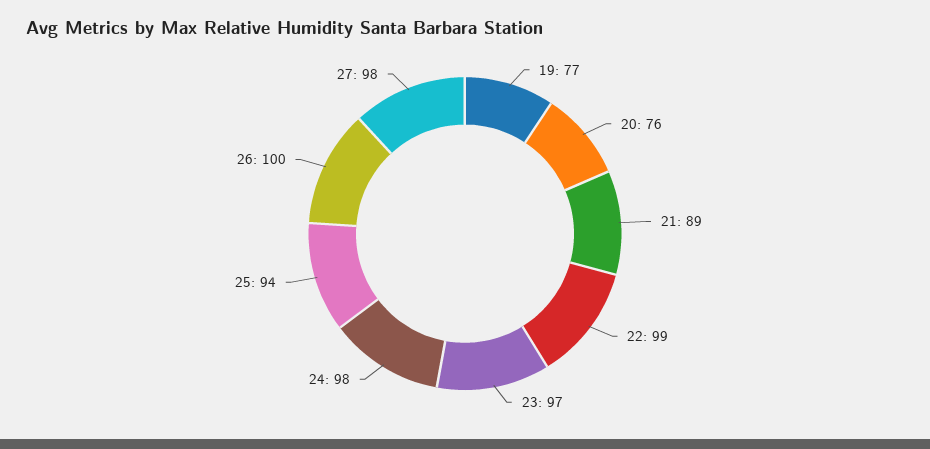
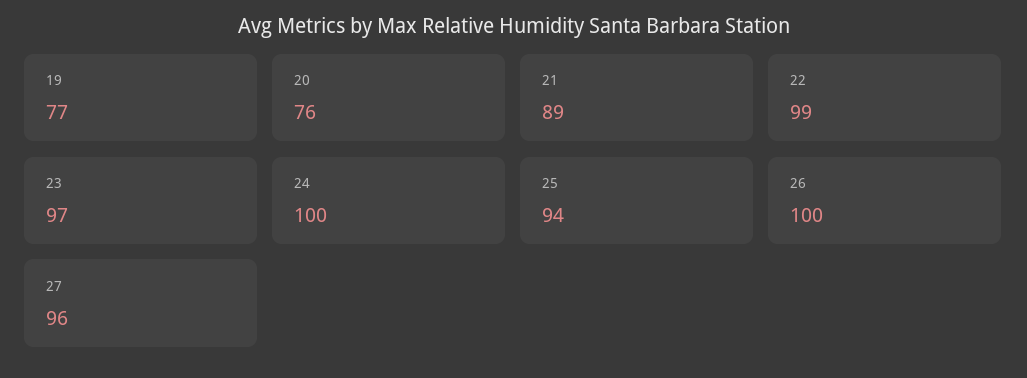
24: 98 -> 100
27: 98 -> 96

